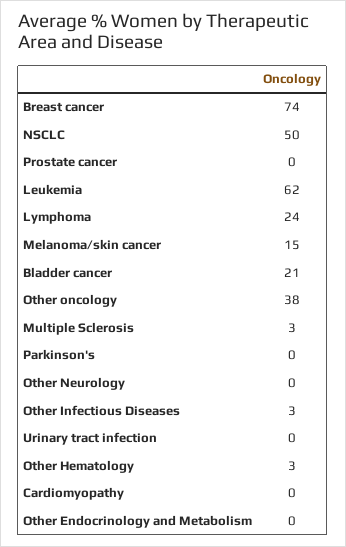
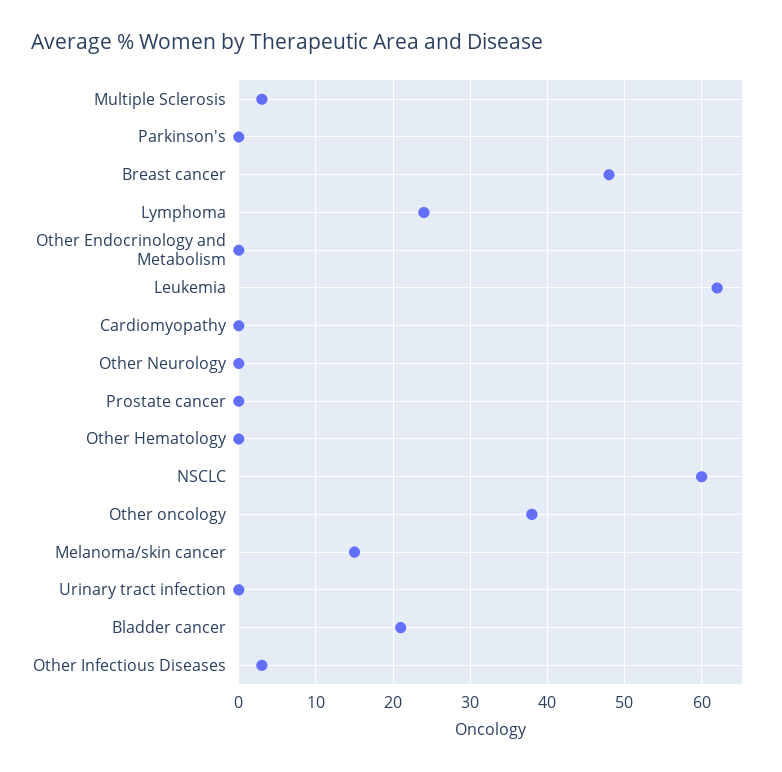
Breast cancer: 74 -> 48
NSCLC: 50 -> 60
Other Hematology: 3 -> 0

